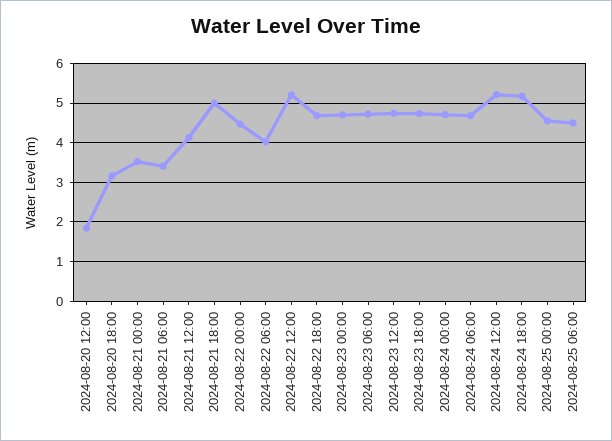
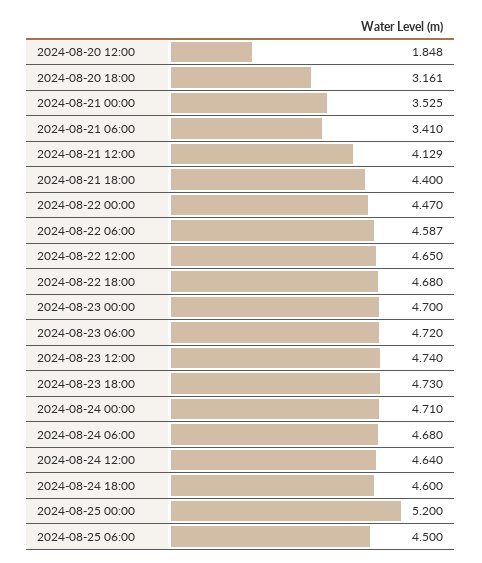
2024-08-21 18:00: 5 -> 4.4
2024-08-22 06:00: 4 -> 4.587
2024-08-22 12:00: 5.2 -> 4.65
2024-08-24 12:00: 5.2 -> 4.64
2024-08-24 18:00: 5.2 -> 4.6
2024-08-25 00:00: 4.6 -> 5.2

